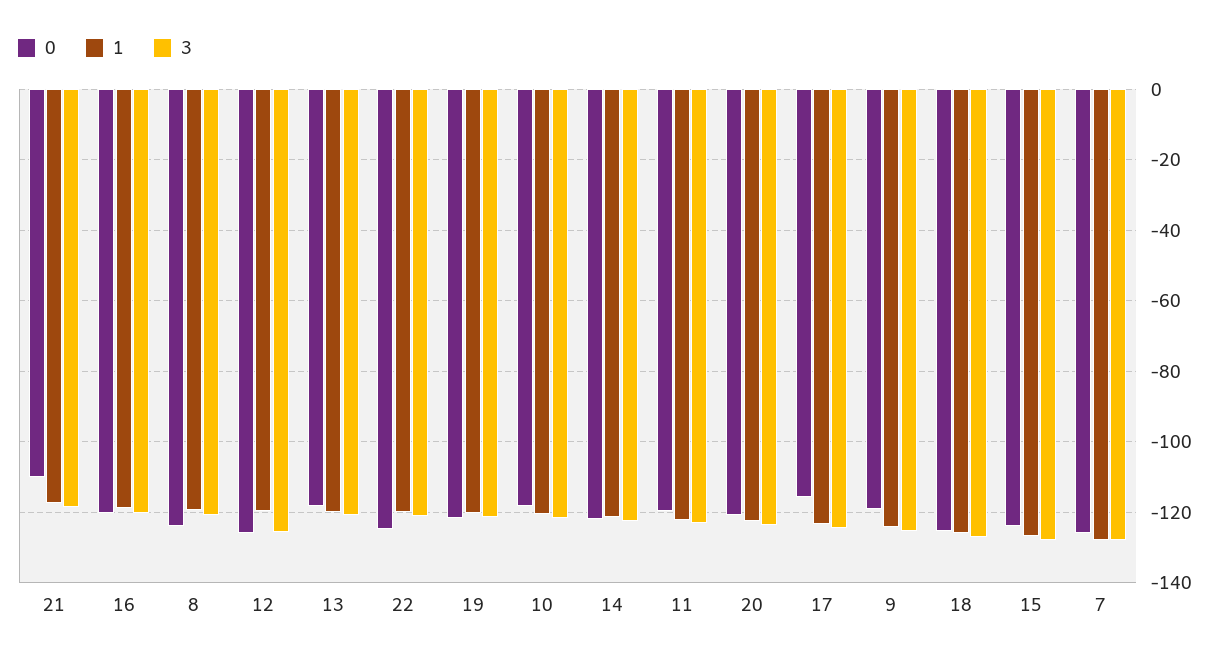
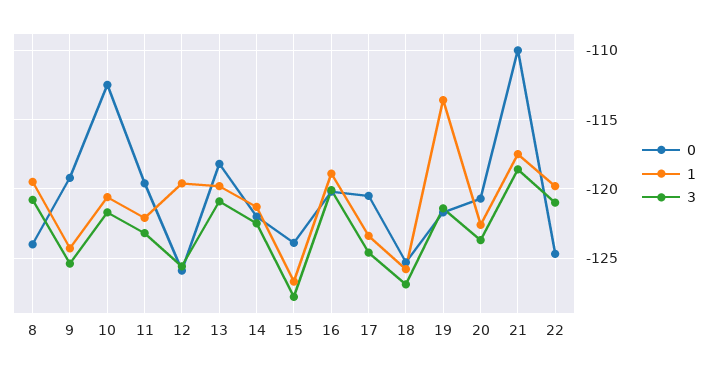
1, 19: -120 -> -113.5
0, 10: -118 -> -112.5
0, 17: -116 -> -120.5
0, 7: -126 -> none
1, 7: -128 -> none
3, 7: -128 -> none

